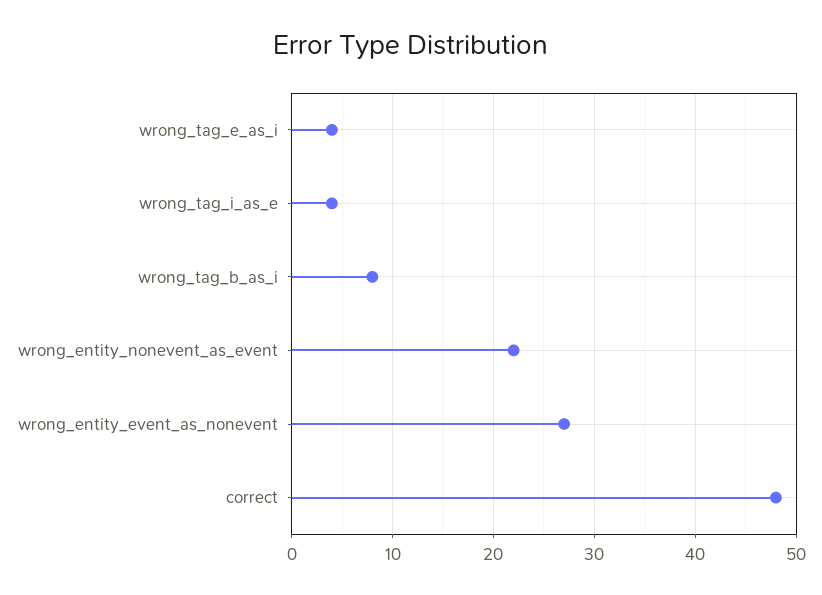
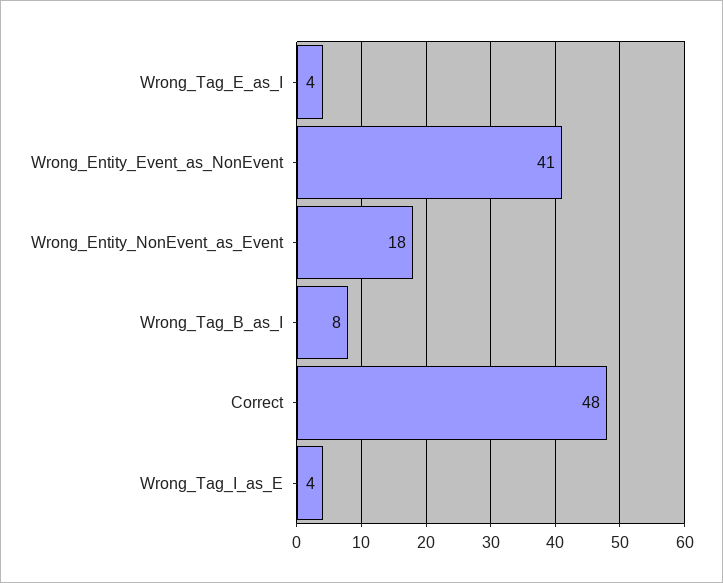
wrong_entity_nonevent_as_event: 22 -> 18
wrong_entity_event_as_nonevent: 27 -> 41

